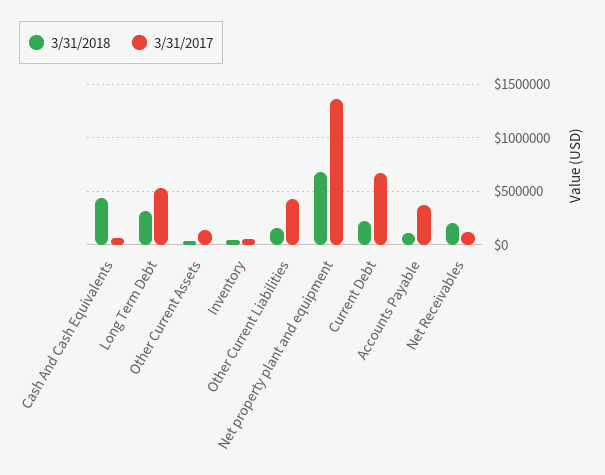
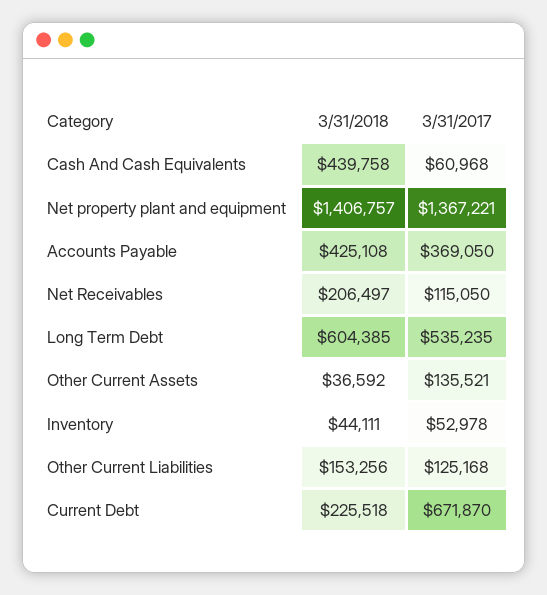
3/31/2018, Long Term Debt: 300000 -> 604385
3/31/2017, Other Current Liabilities: 400000 -> 125168
3/31/2018, Net property plant and equipment: 700000 -> 1406757
3/31/2018, Accounts Payable: 100000 -> 425108

